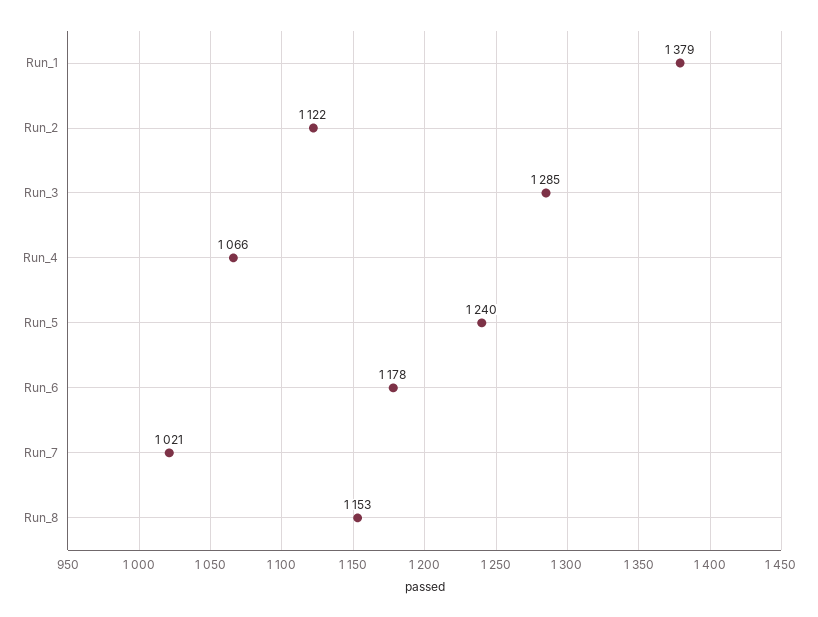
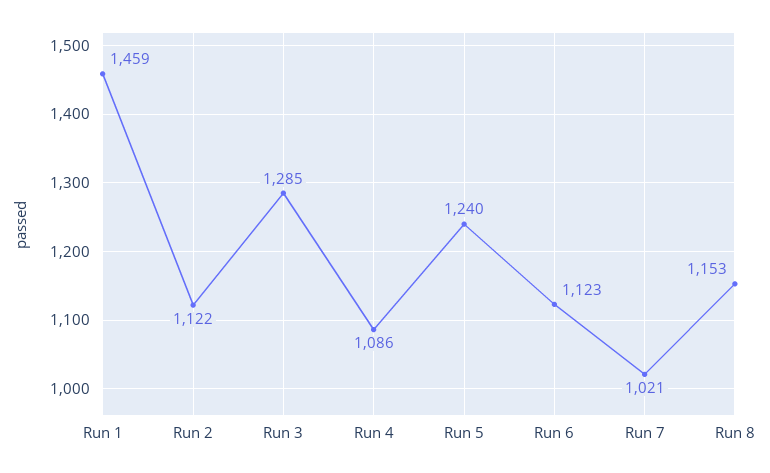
Run_1: 1379 -> 1459
Run_4: 1066 -> 1086
Run_6: 1178 -> 1123

